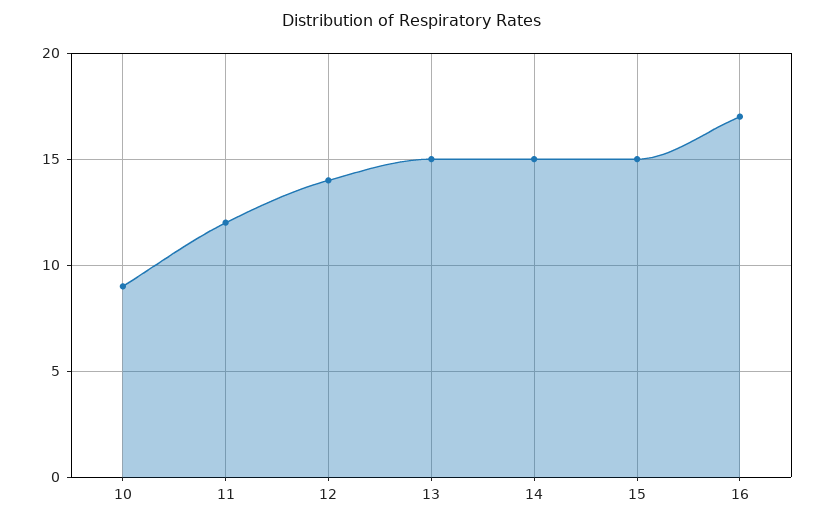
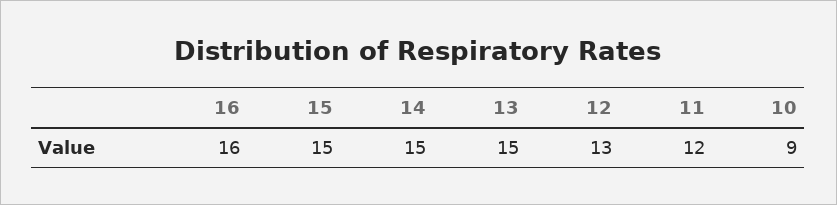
12: 14 -> 13
16: 17 -> 16

